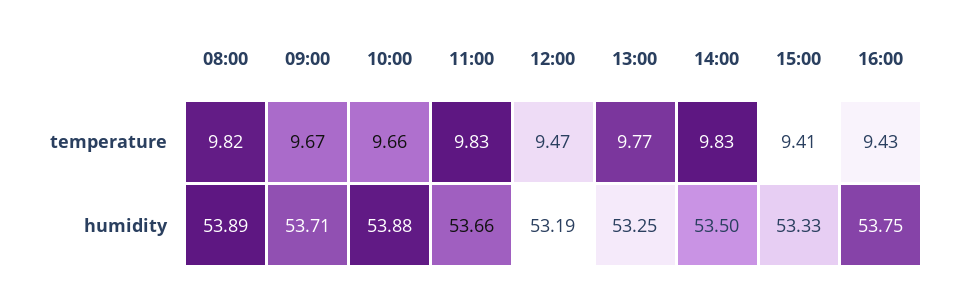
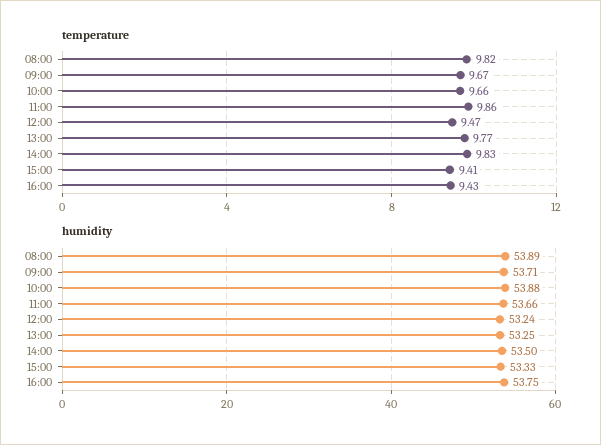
temperature, 11:00: 9.83 -> 9.86
humidity, 12:00: 53.19 -> 53.24

